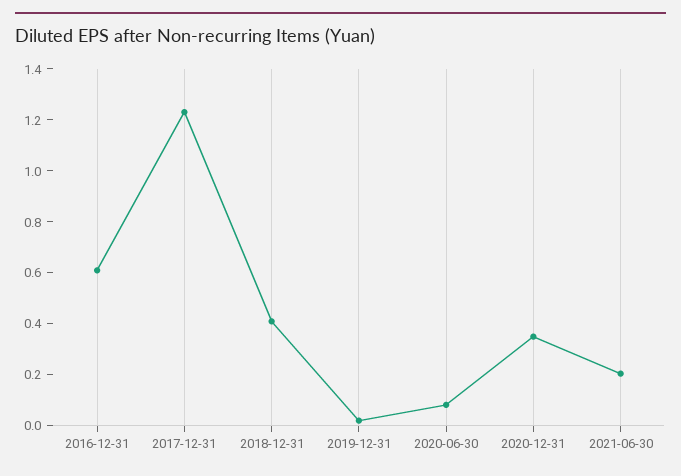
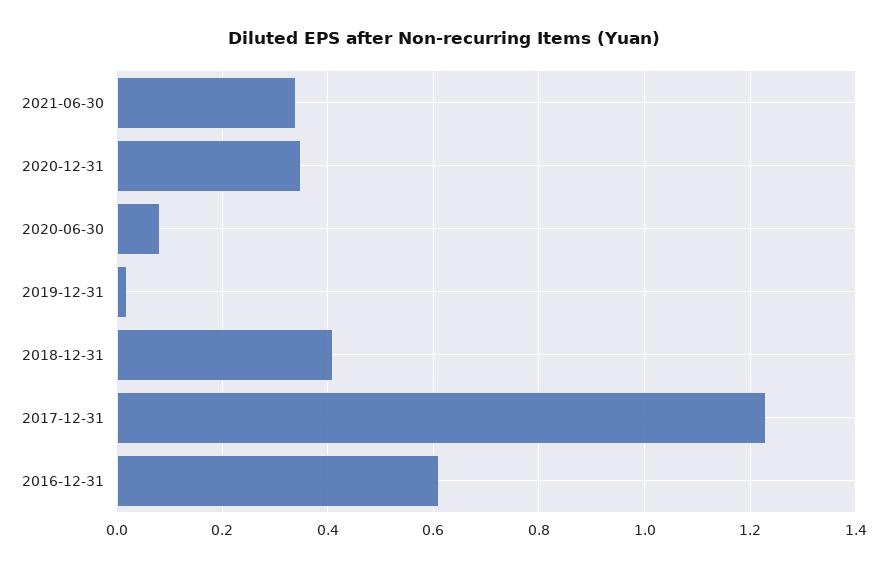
2021-06-30: 0.2 -> 0.34

